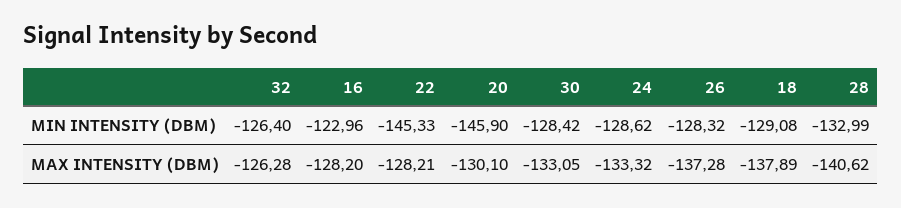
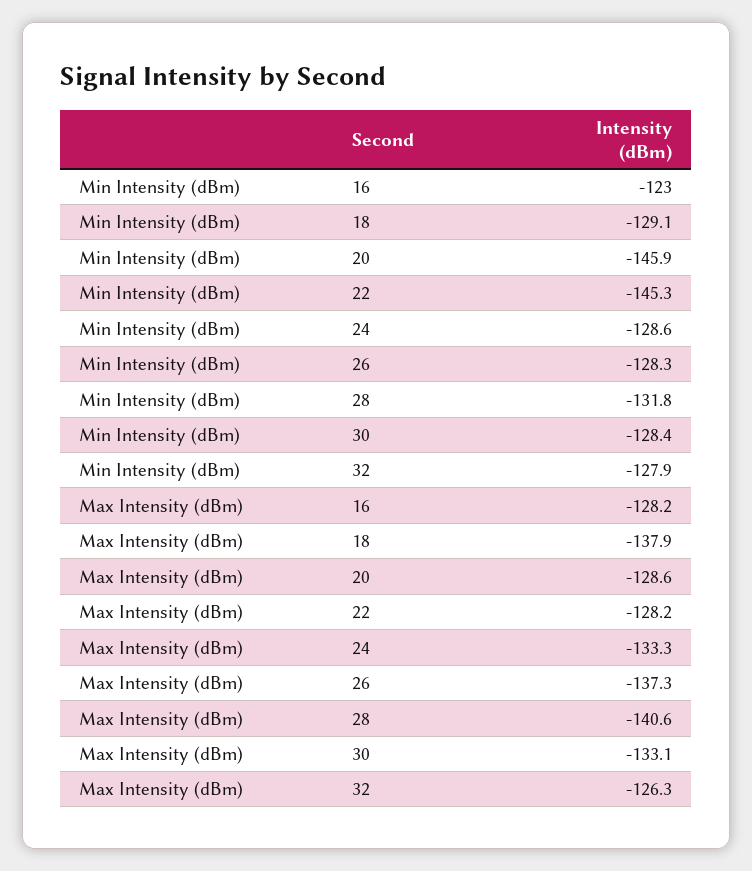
32, MIN INTENSITY (DBM): -126.4 -> -127.9
28, MIN INTENSITY (DBM): -132.99 -> -131.8
20, MAX INTENSITY (DBM): -130.1 -> -128.6

